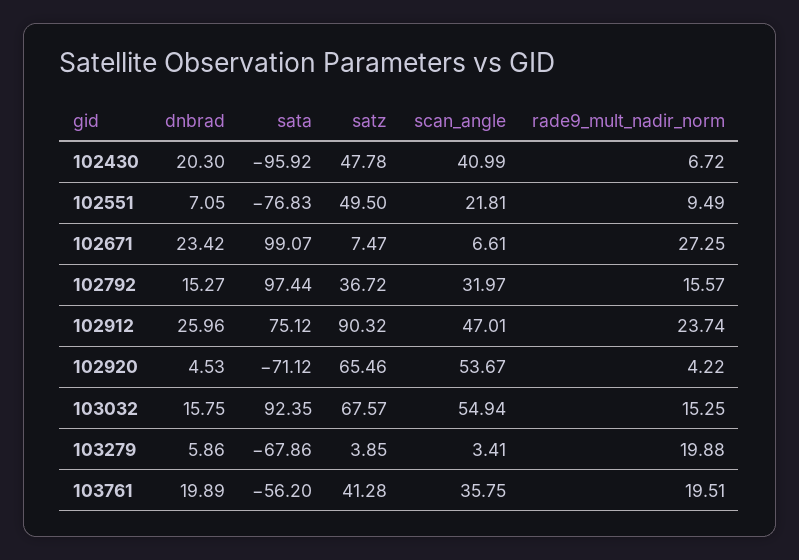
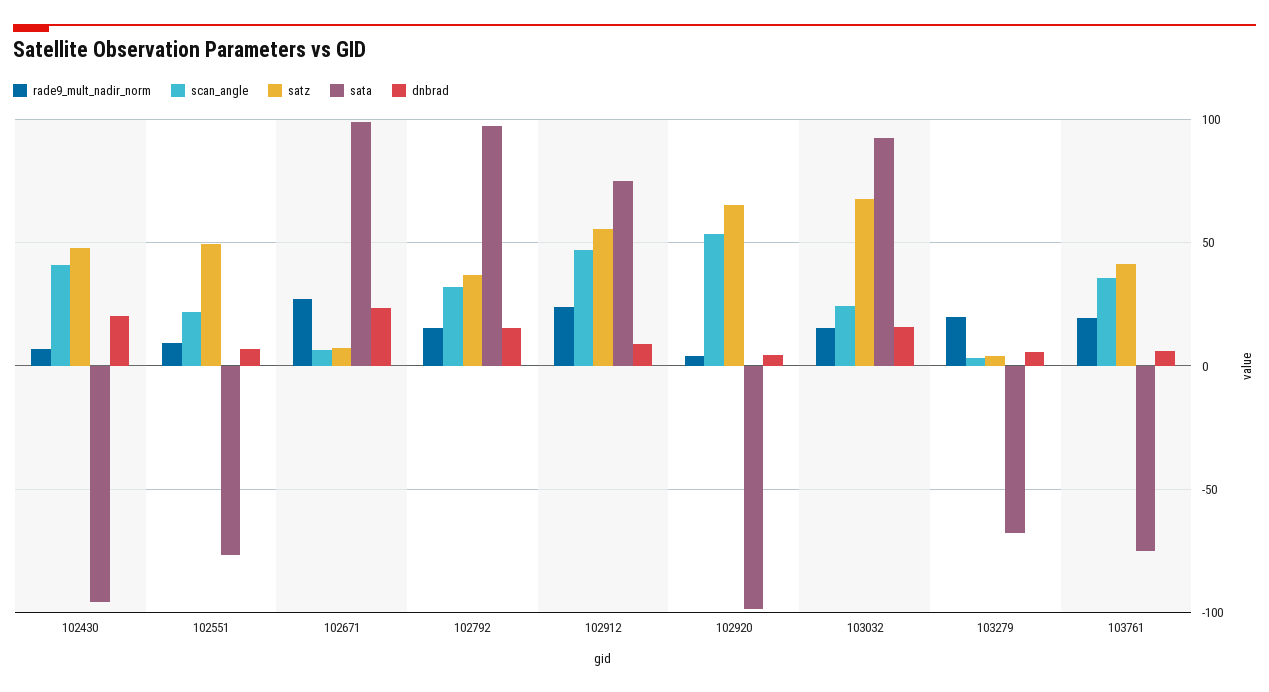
dnbrad, 102912: 25.96 -> 10
satz, 102912: 90.32 -> 55
sata, 102920: -71.12 -> -100
scan_angle, 103032: 54.94 -> 25
dnbrad, 103761: 19.89 -> 5
sata, 103761: -56.2 -> -75

